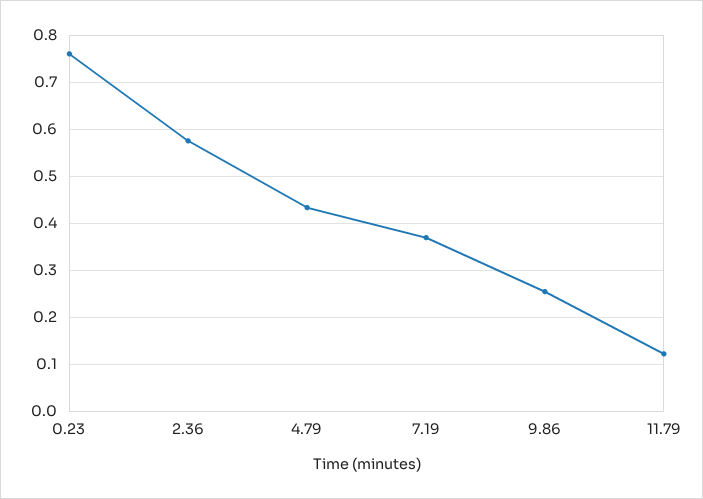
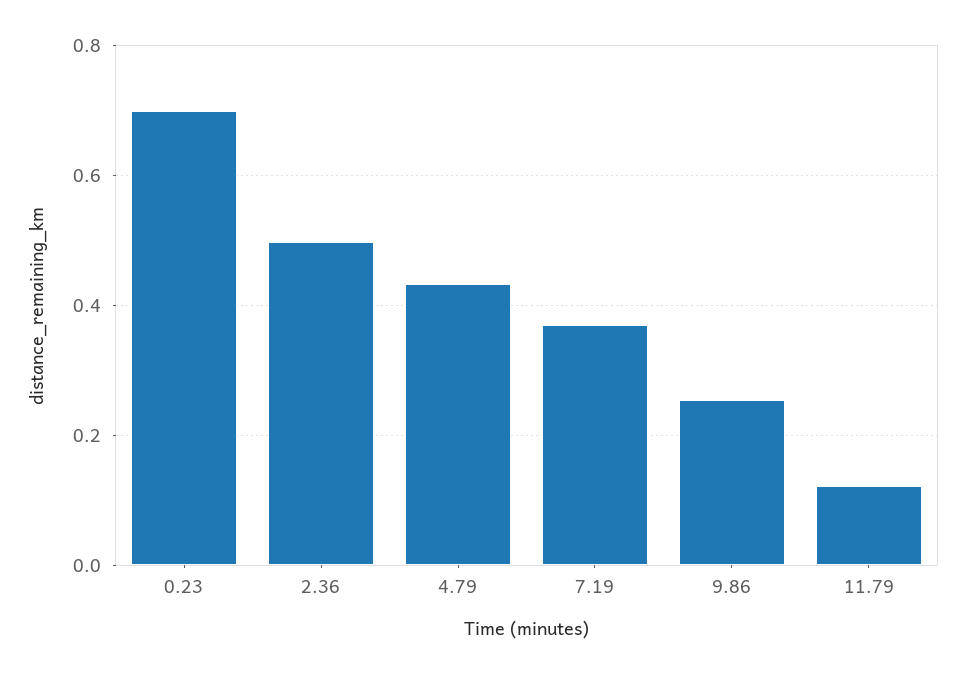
0.23: 0.76 -> 0.7
2.36: 0.58 -> 0.5

